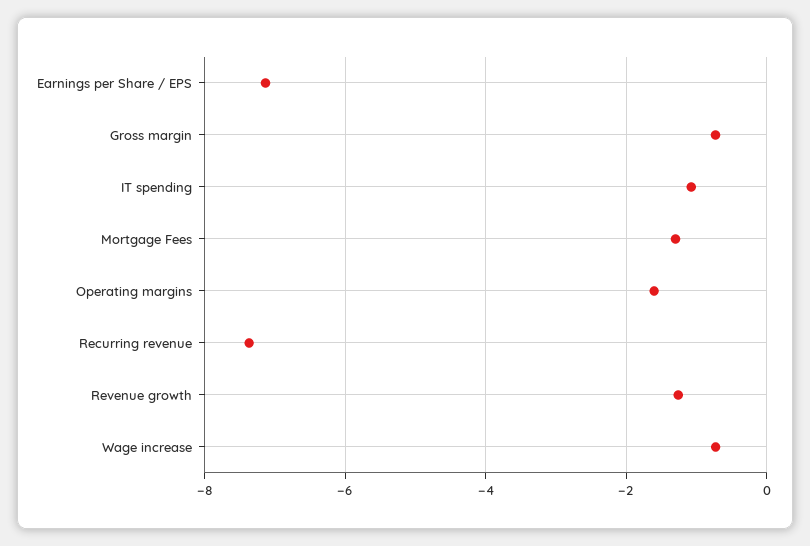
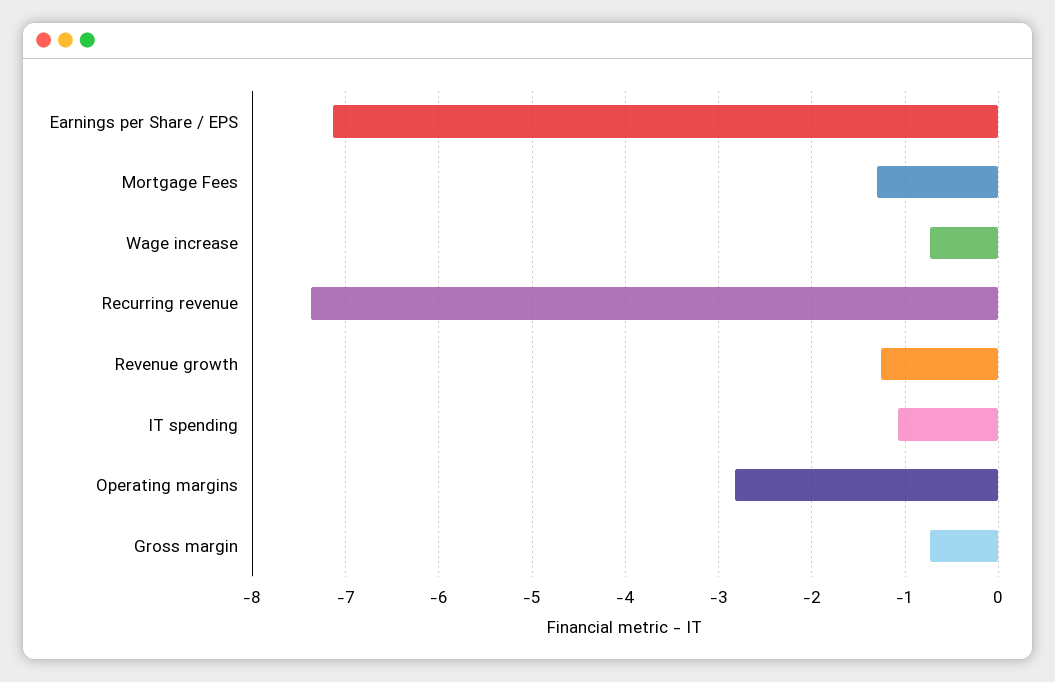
Operating margins: -1.6 -> -2.8

